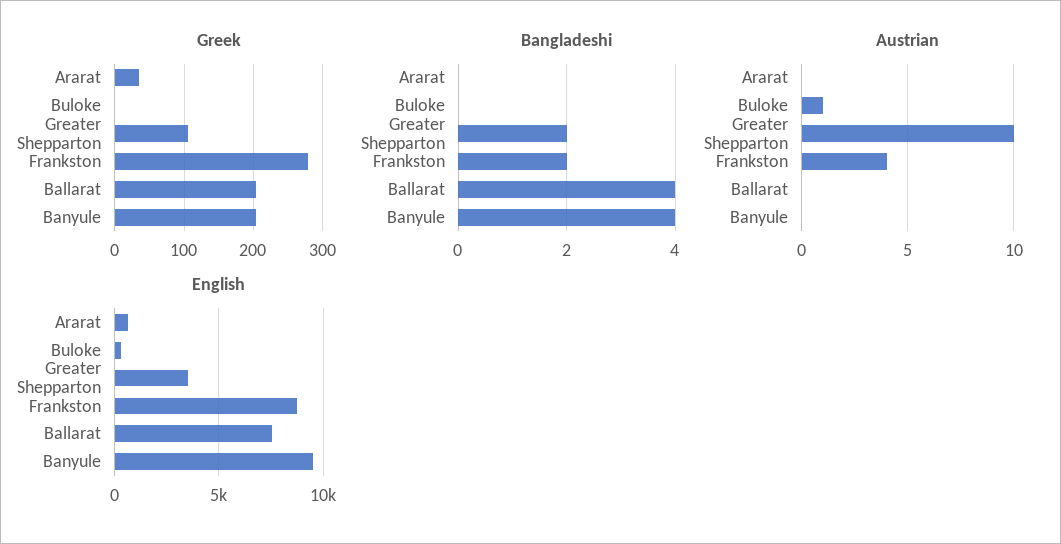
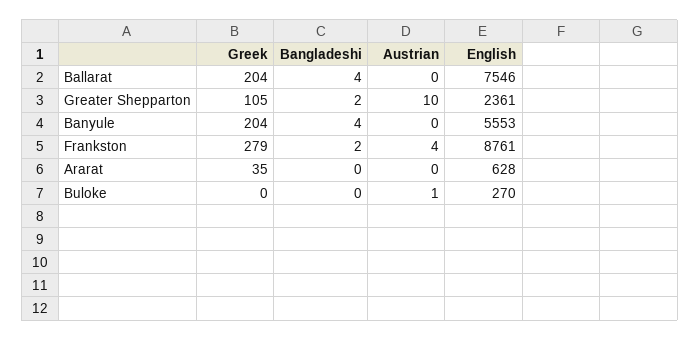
English, Greater Shepparton: 3500 -> 2361
English, Banyule: 9500 -> 5553

